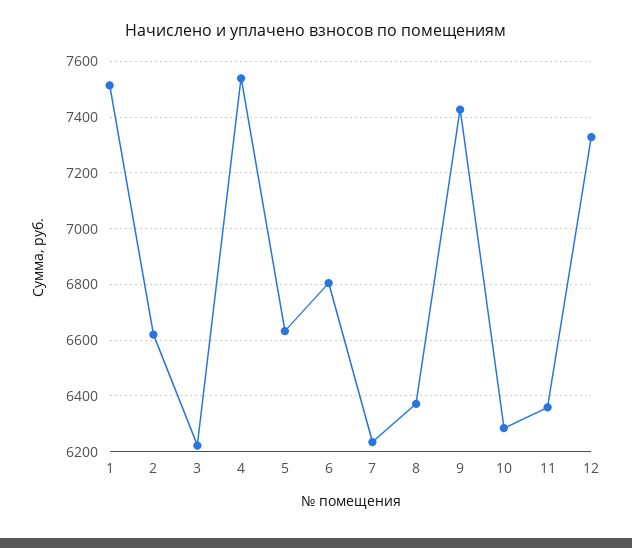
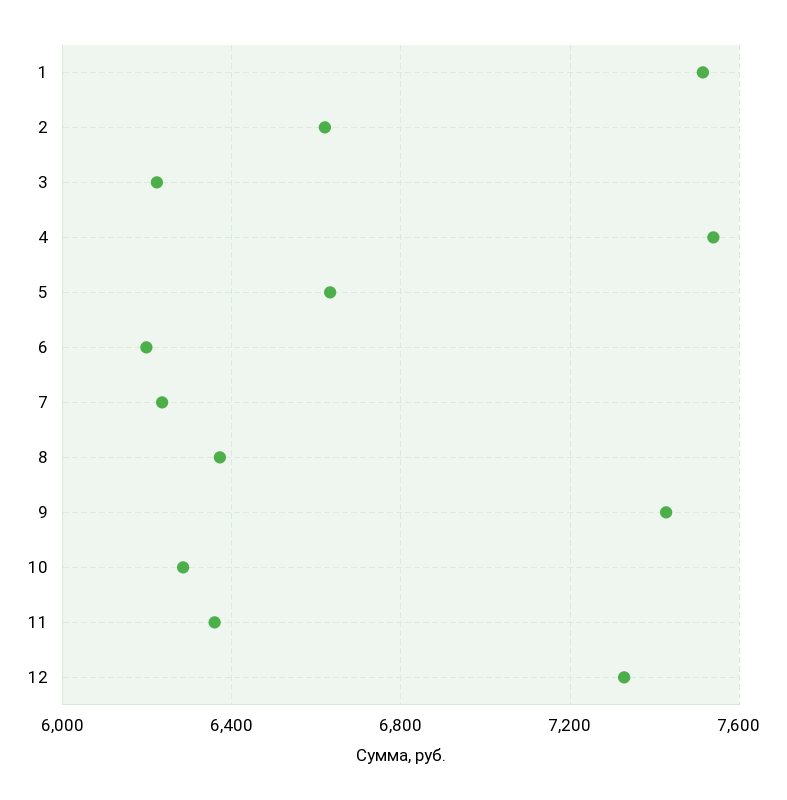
6: 6800 -> 6200

